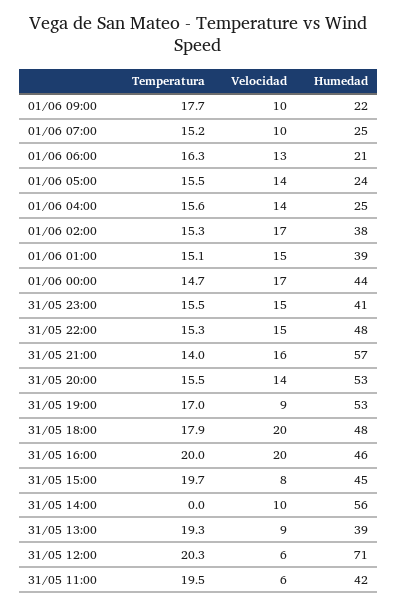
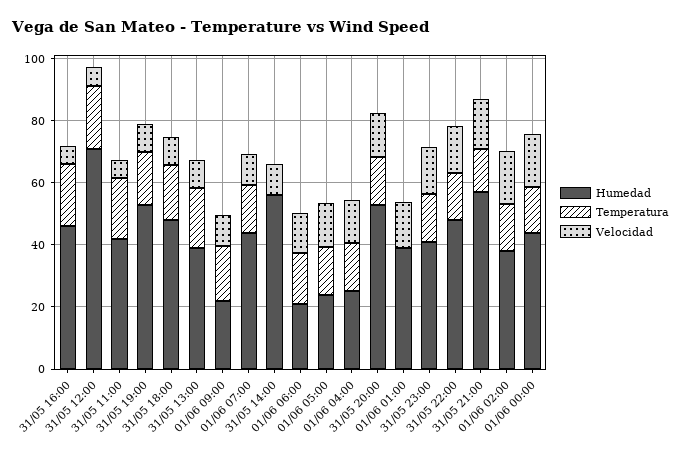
Humedad, 01/06 07:00: 25 -> 45
Temperatura, 01/06 01:00: 15.1 -> 0
Velocidad, 31/05 18:00: 20 -> 10
Velocidad, 31/05 16:00: 20 -> 5
Temperatura, 31/05 15:00: 19.7 -> none
Velocidad, 31/05 15:00: 8 -> none
Humedad, 31/05 15:00: 45 -> none

